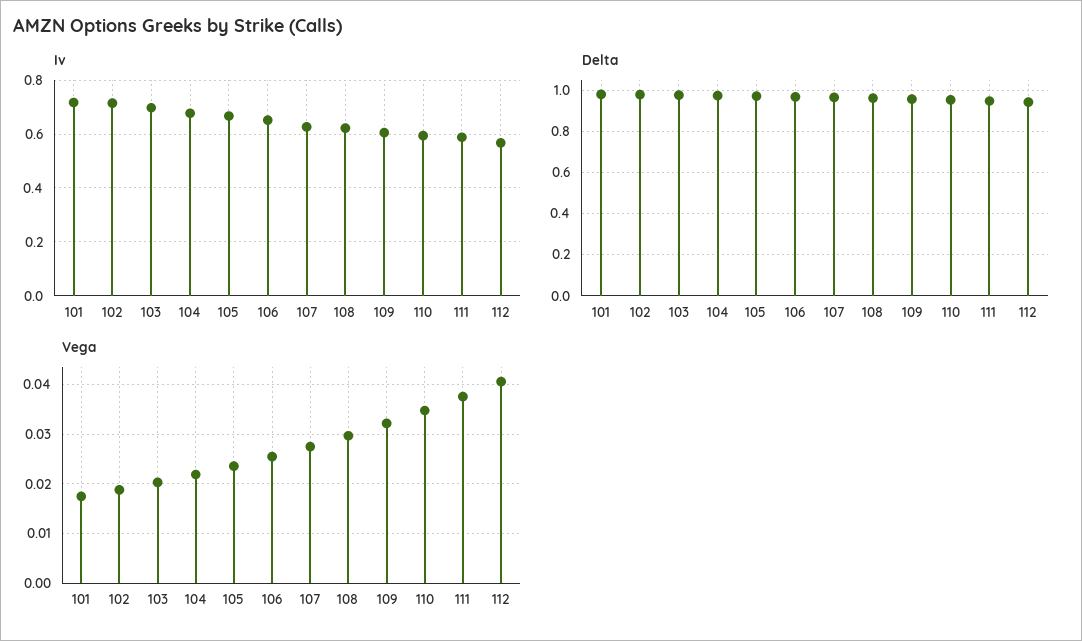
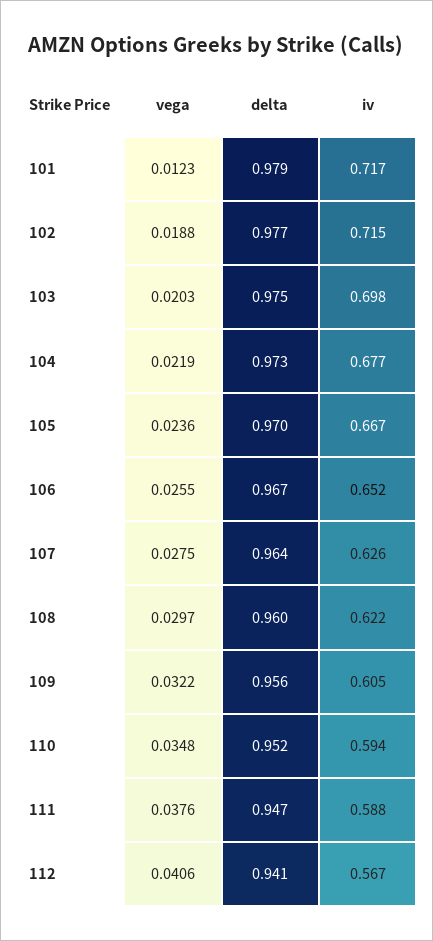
Vega, 101: 0.018 -> 0.0123

